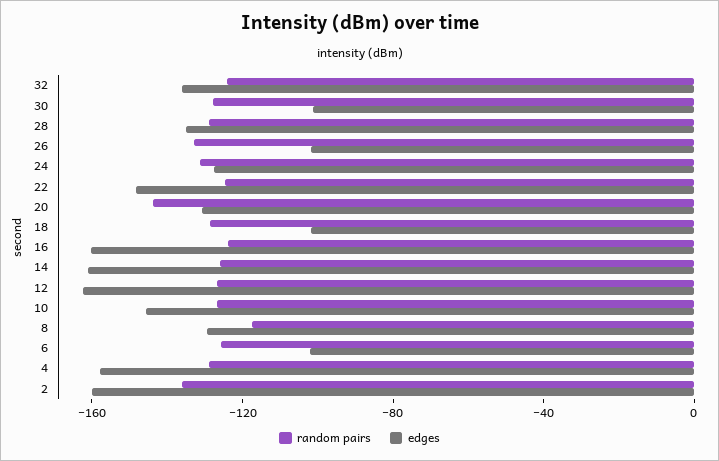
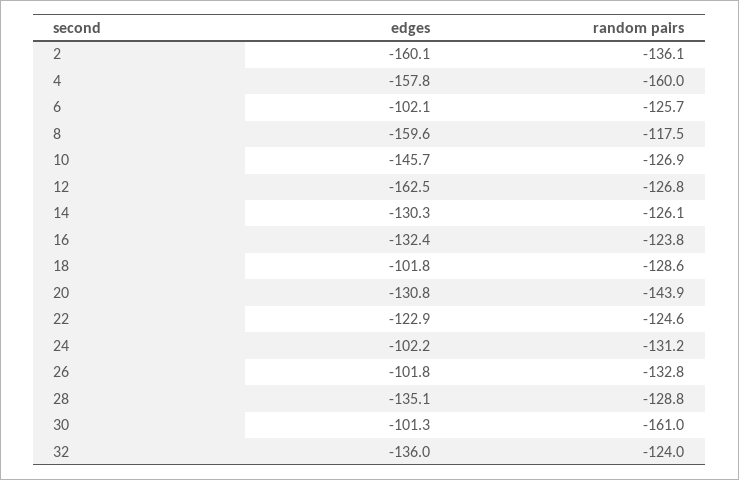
random pairs, 30: -130 -> -161
edges, 24: -130 -> -102.2
edges, 22: -150 -> -122.9
edges, 16: -160 -> -132.4
edges, 14: -160 -> -130.3
edges, 8: -130 -> -159.6
random pairs, 4: -130 -> -160

